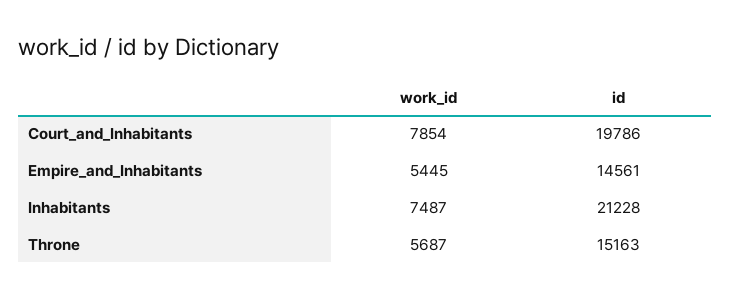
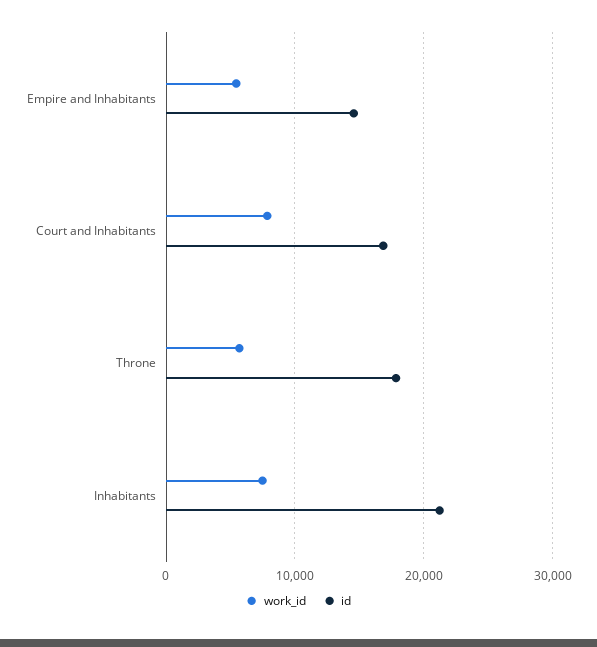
id, Court_and_Inhabitants: 19786 -> 17000
id, Throne: 15163 -> 18000

